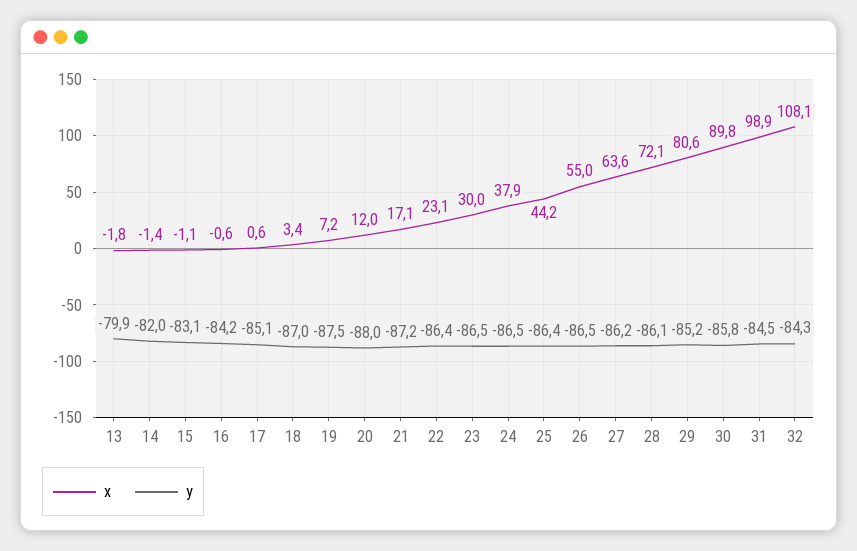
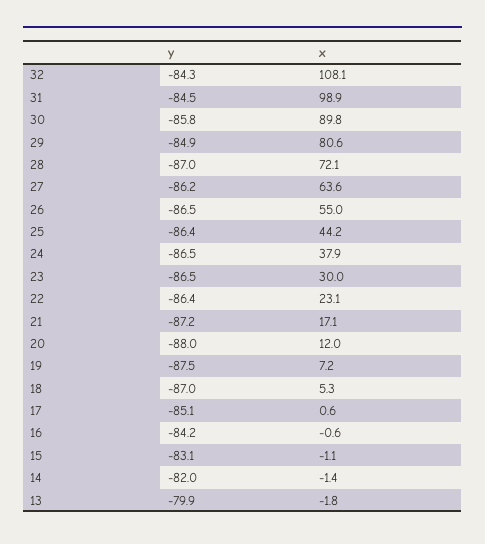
x, 18: 3.4 -> 5.3
y, 28: -86.1 -> -87
y, 29: -85.2 -> -84.9

